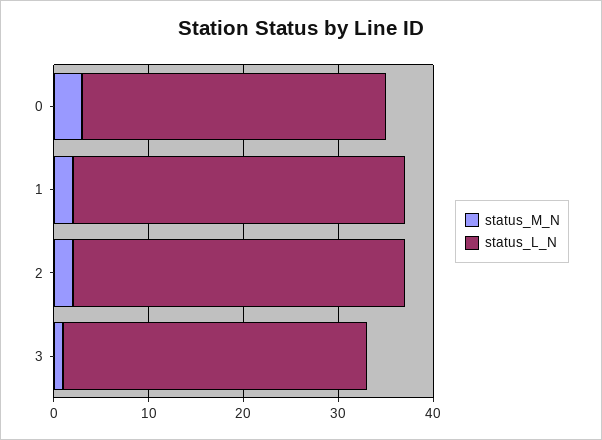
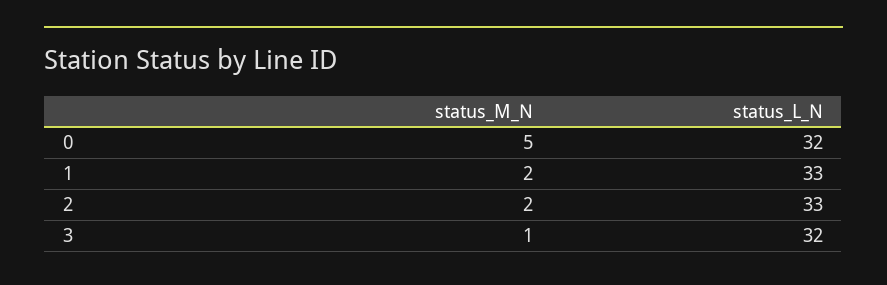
status_M_N, 0: 3 -> 5
status_L_N, 1: 35 -> 33
status_L_N, 2: 35 -> 33

